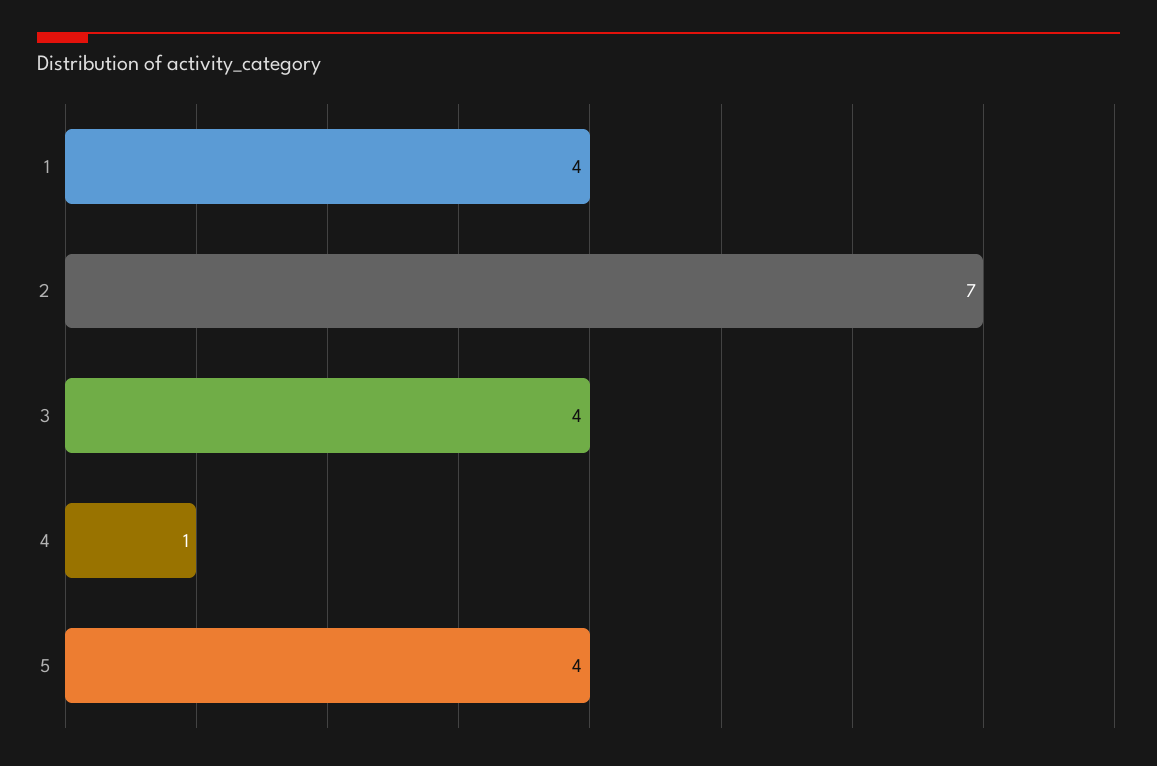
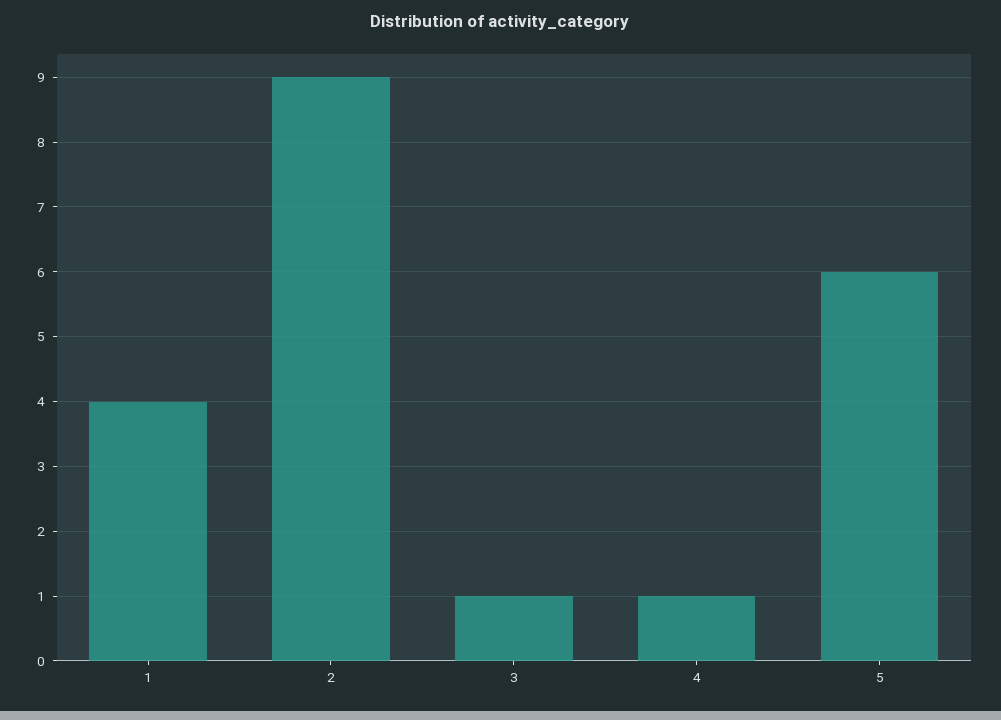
2: 7 -> 9
3: 4 -> 1
5: 4 -> 6

